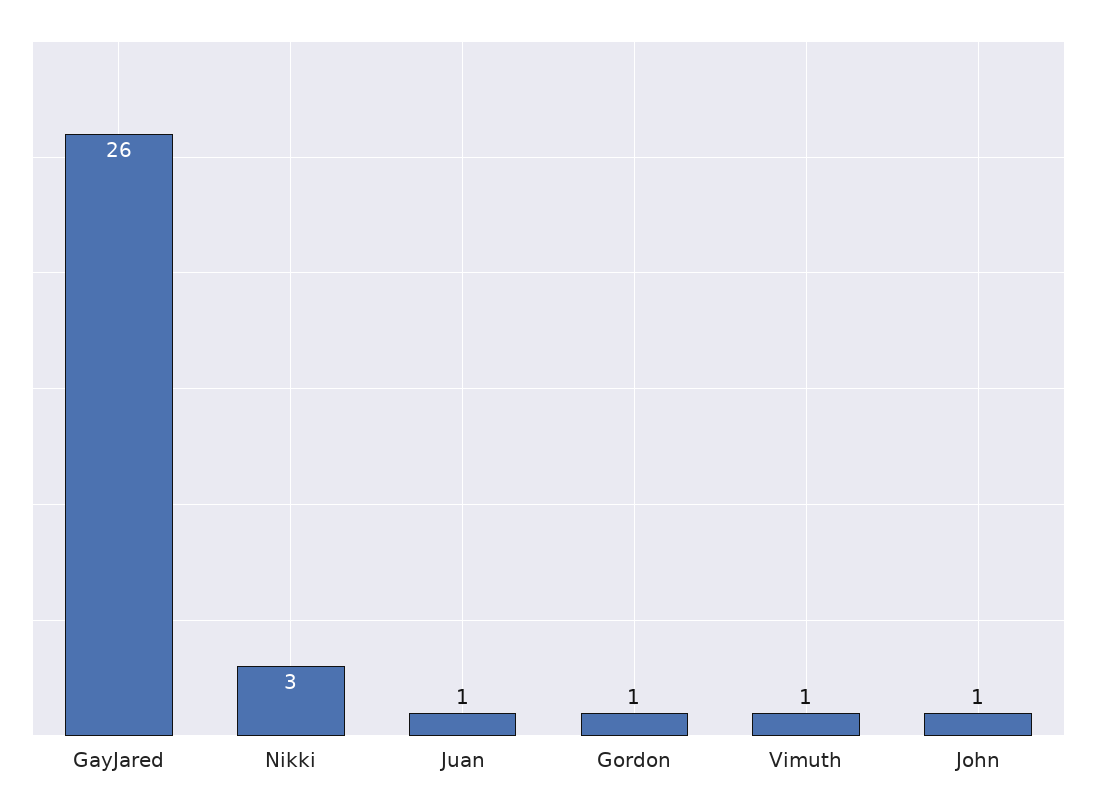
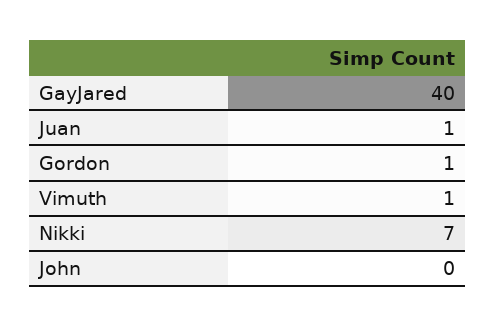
GayJared: 26 -> 40
Nikki: 3 -> 7
John: 1 -> 0

